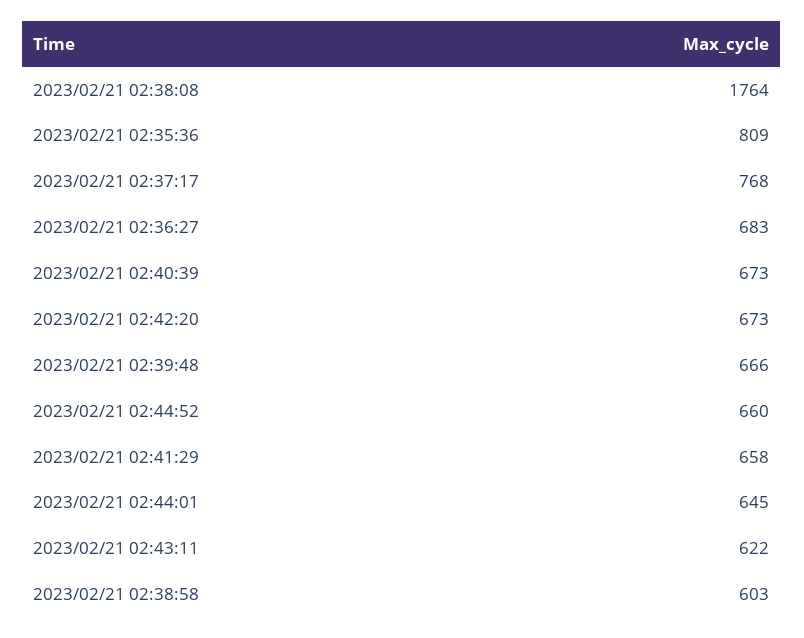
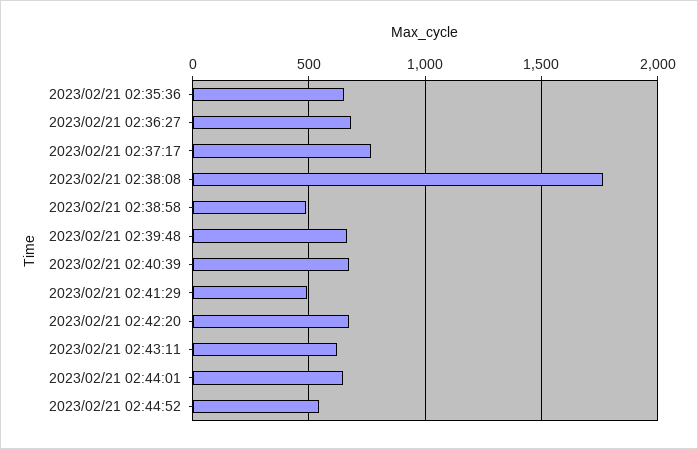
2023/02/21 02:35:36: 809 -> 650
2023/02/21 02:44:52: 660 -> 550
2023/02/21 02:41:29: 658 -> 500
2023/02/21 02:38:58: 603 -> 500

